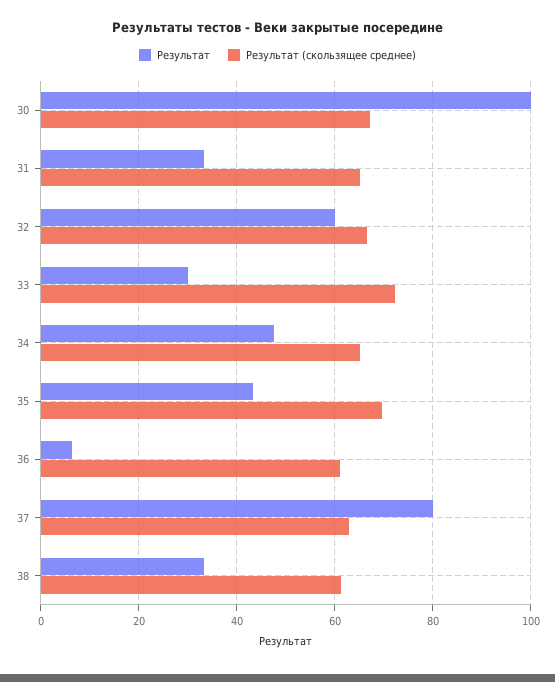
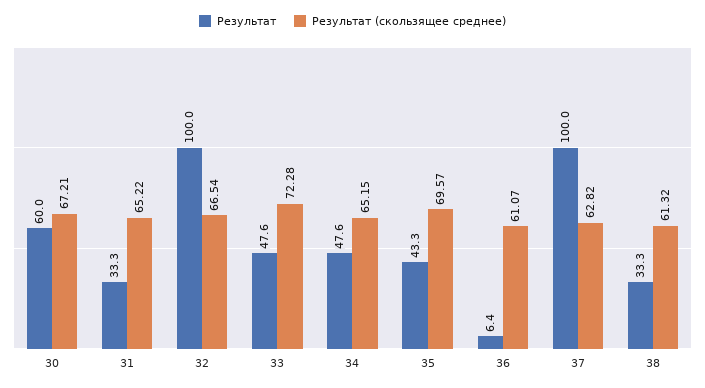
Результат, 30: 100 -> 60
Результат, 32: 60 -> 100
Результат, 33: 30 -> 47.6
Результат, 37: 80 -> 100

